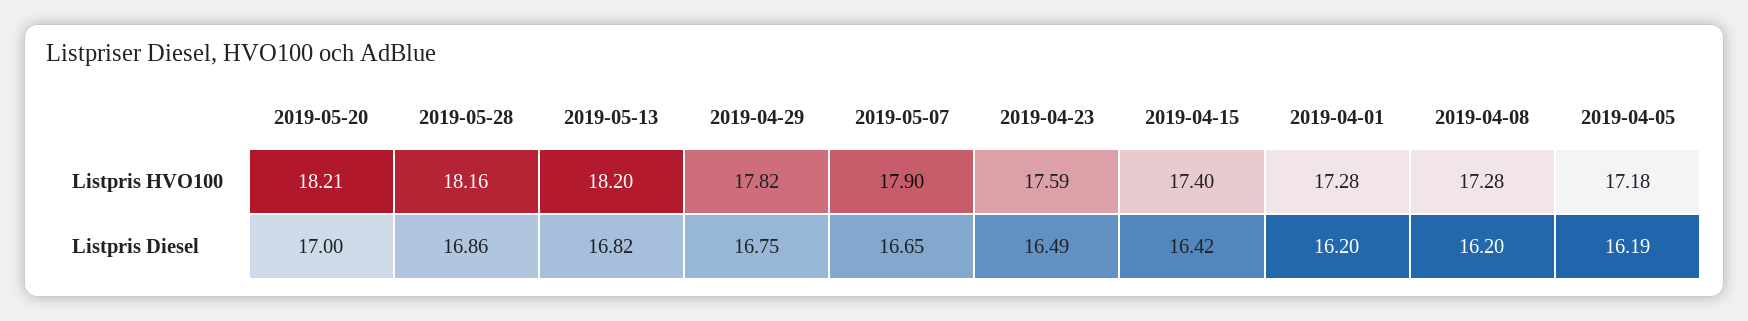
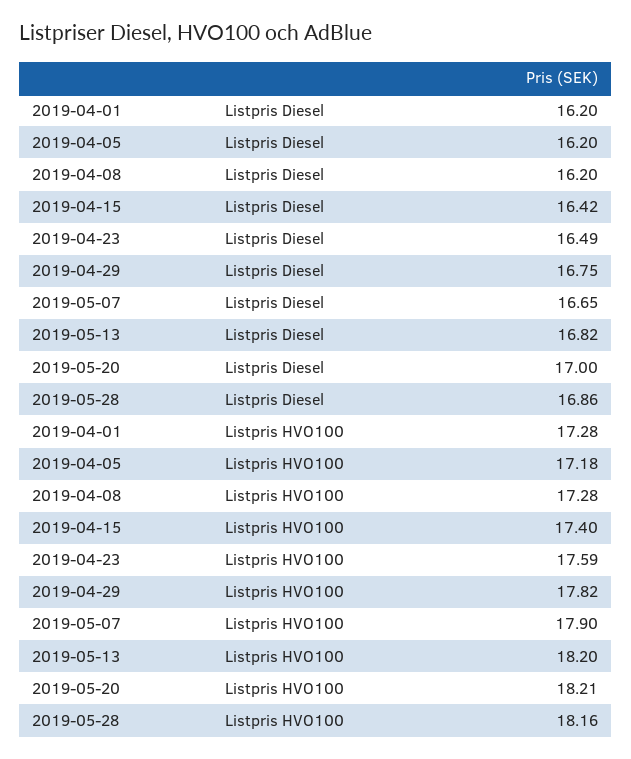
2019-04-05, Listpris Diesel: 16.19 -> 16.2

